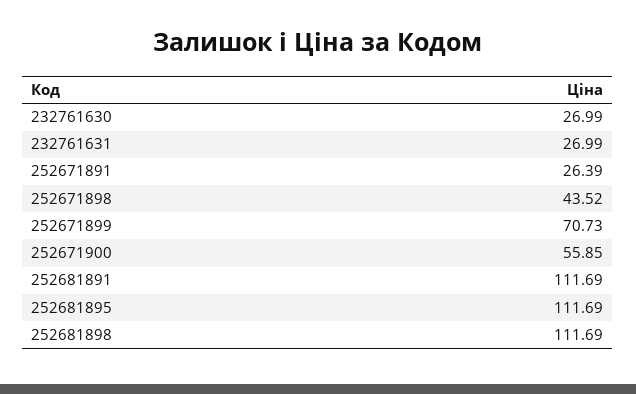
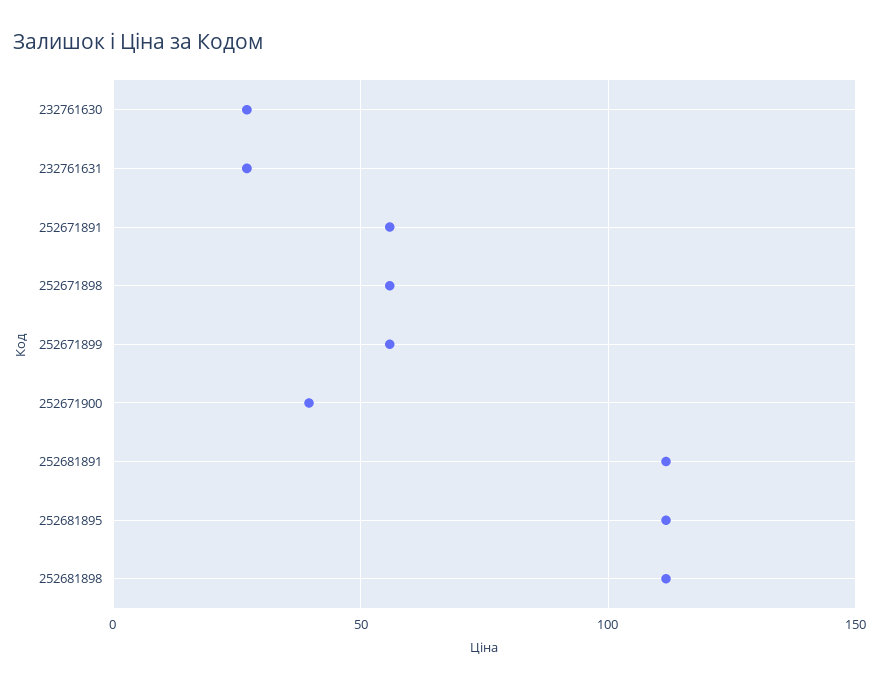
252671891: 26.39 -> 55
252671898: 43.52 -> 55
252671899: 70.73 -> 55
252671900: 55.85 -> 40

